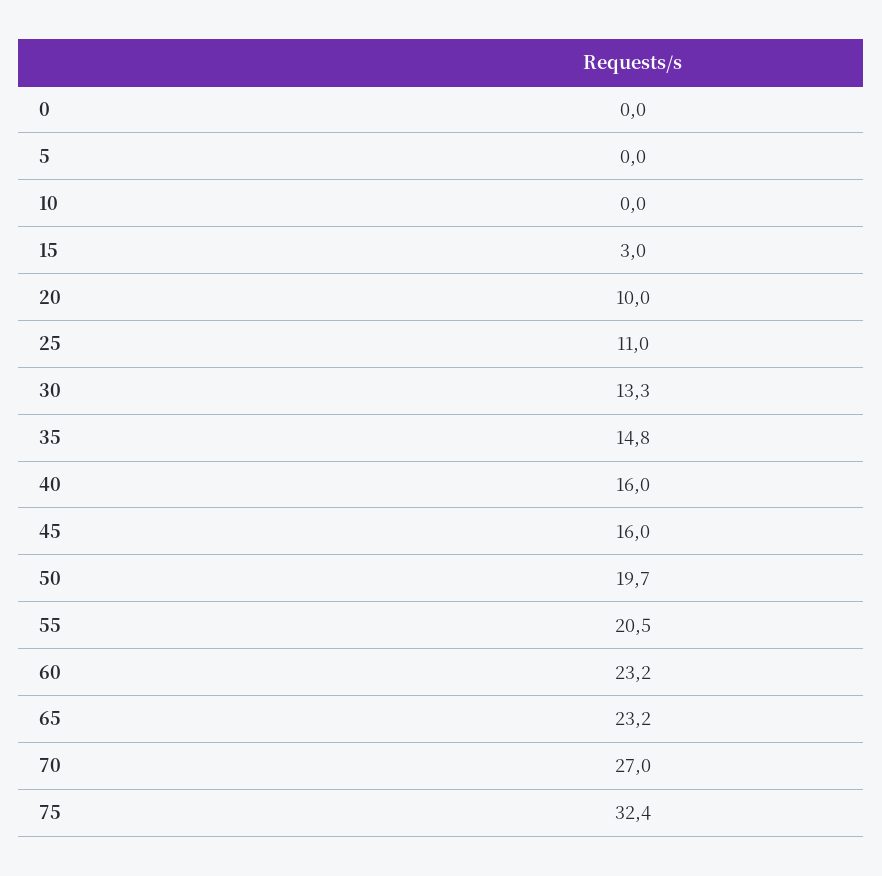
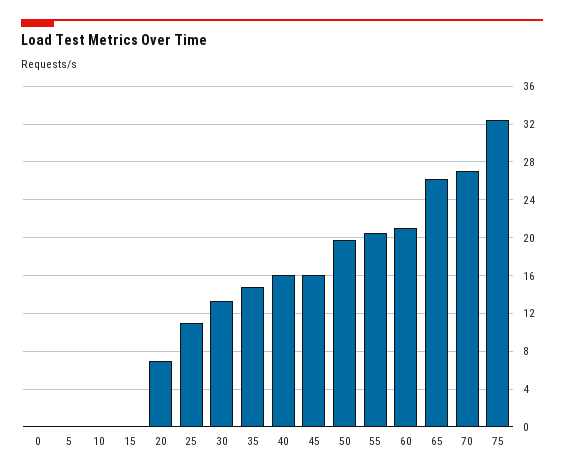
15: 3 -> 0
20: 10 -> 7
60: 23.2 -> 21
65: 23.2 -> 26

